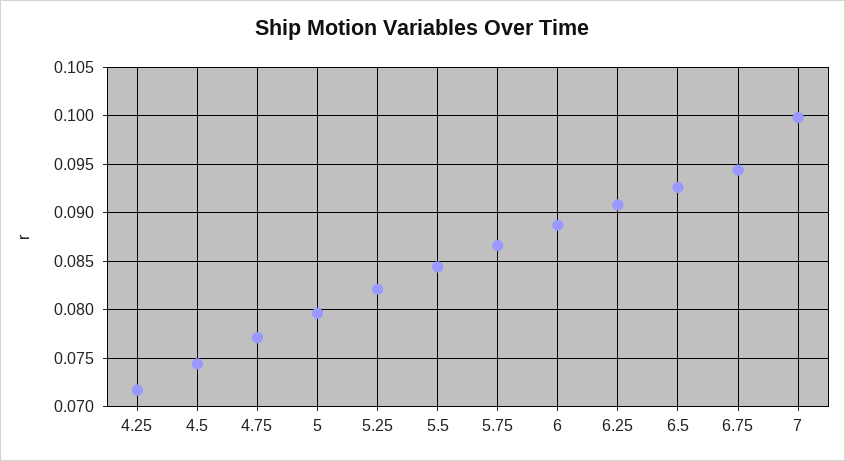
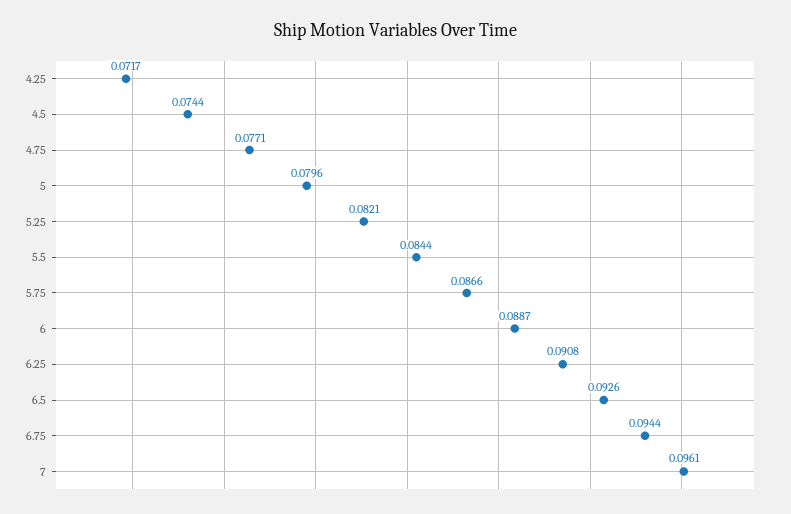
7: 0.1 -> 0.0961

